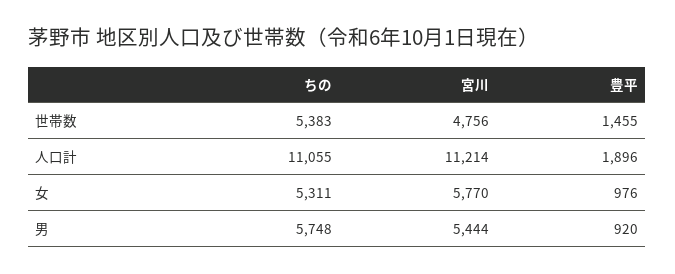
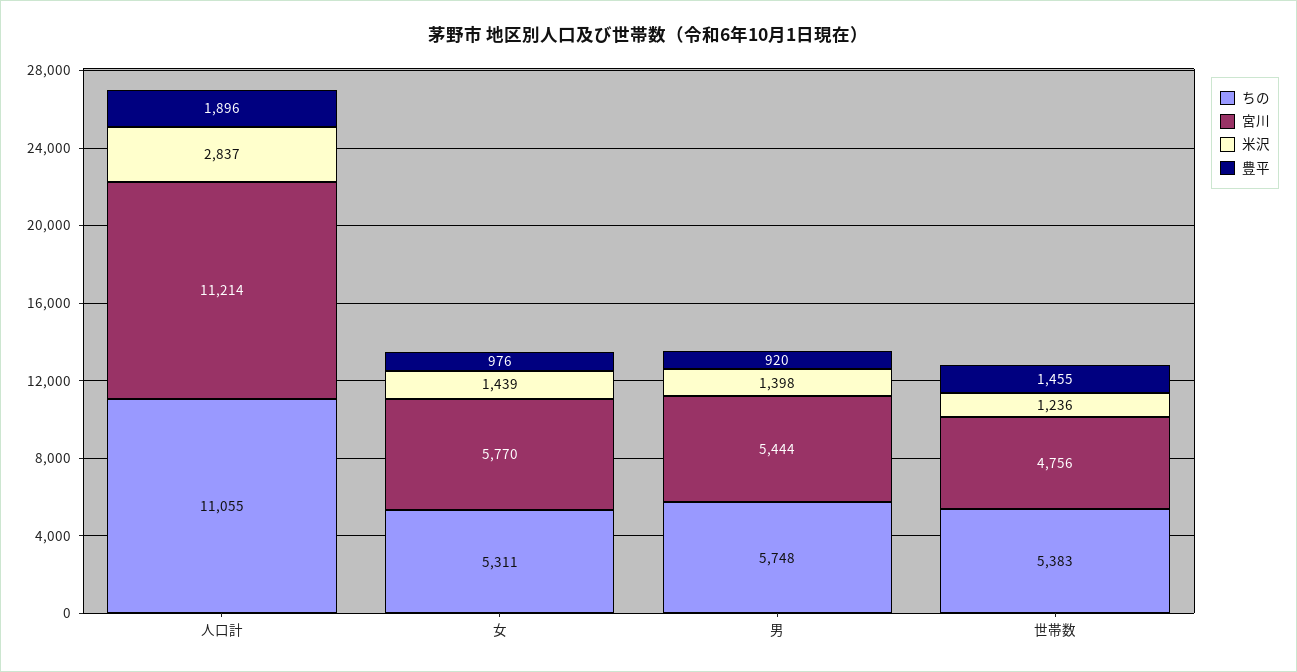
米沢, 人口計: none -> 2837
米沢, 女: none -> 1439
米沢, 男: none -> 1398
米沢, 世帯数: none -> 1236

